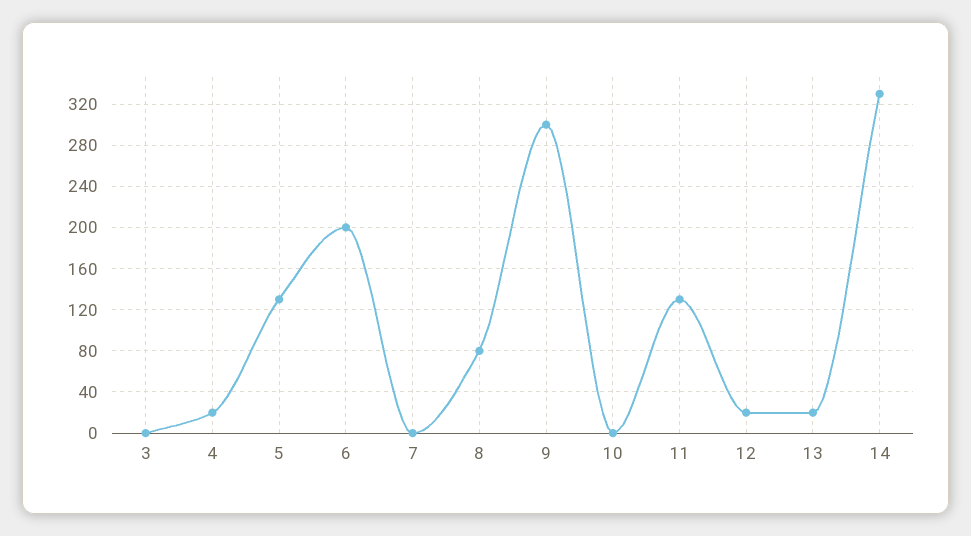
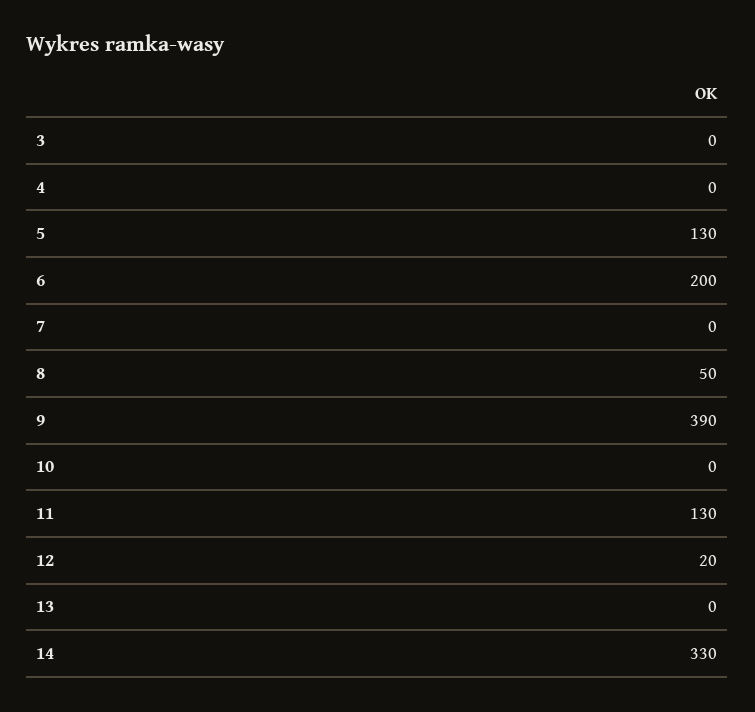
4: 20 -> 0
8: 80 -> 50
9: 300 -> 390
13: 20 -> 0

